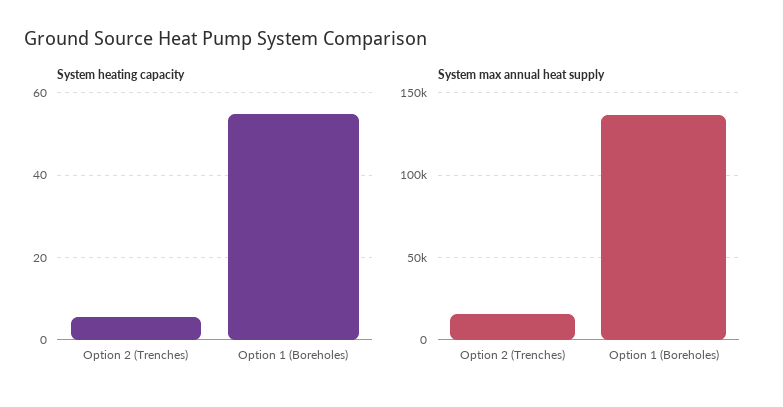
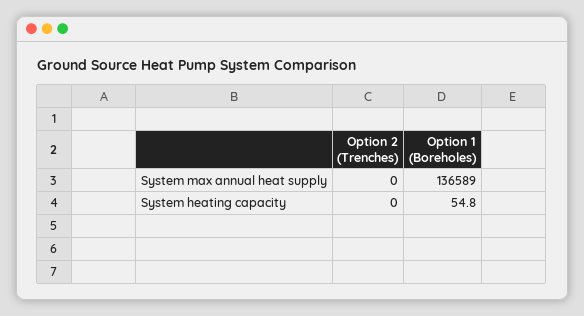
System heating capacity, Option 2 (Trenches): 6 -> 0
System max annual heat supply, Option 2 (Trenches): 15000 -> 0

